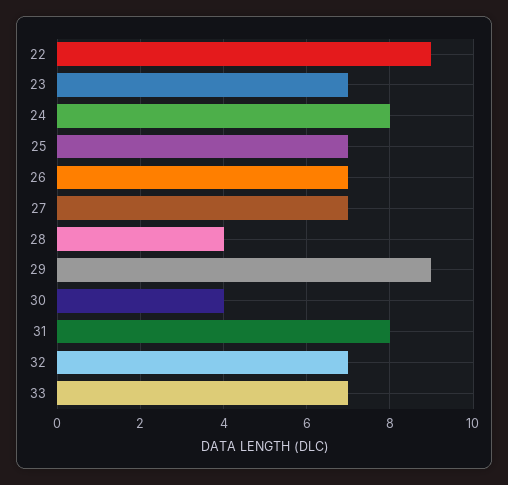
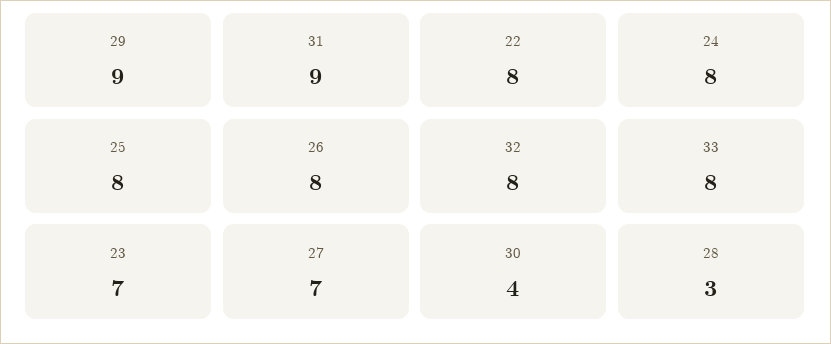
22: 9 -> 8
25: 7 -> 8
26: 7 -> 8
28: 4 -> 3
31: 8 -> 9
32: 7 -> 8
33: 7 -> 8

